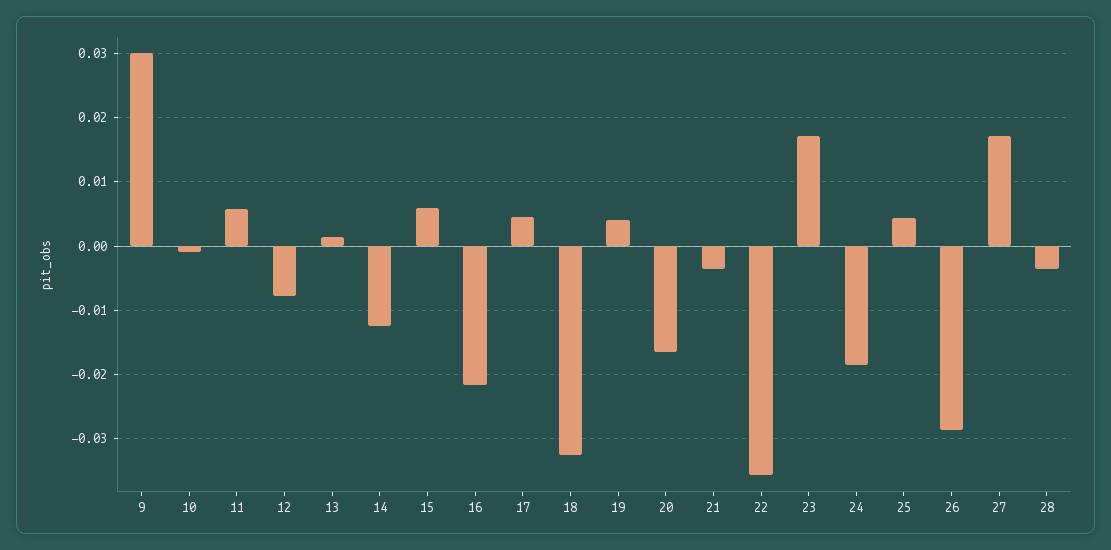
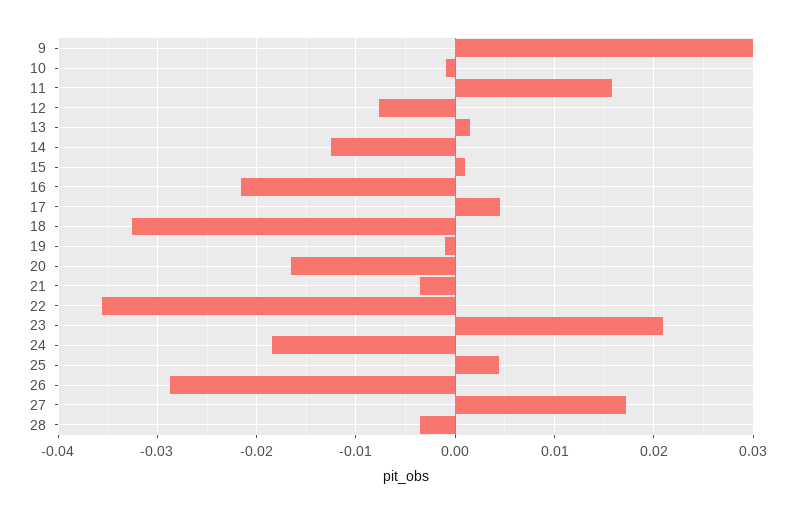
11: 0.006 -> 0.016
15: 0.006 -> 0.001
19: 0.004 -> -0.001
23: 0.017 -> 0.021

